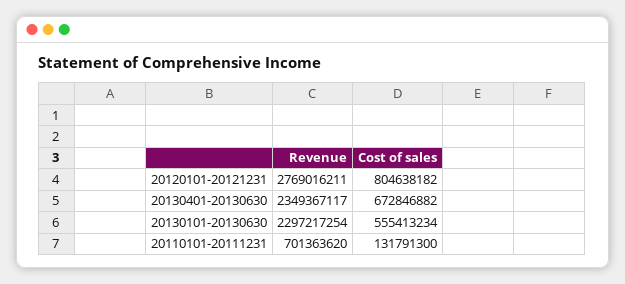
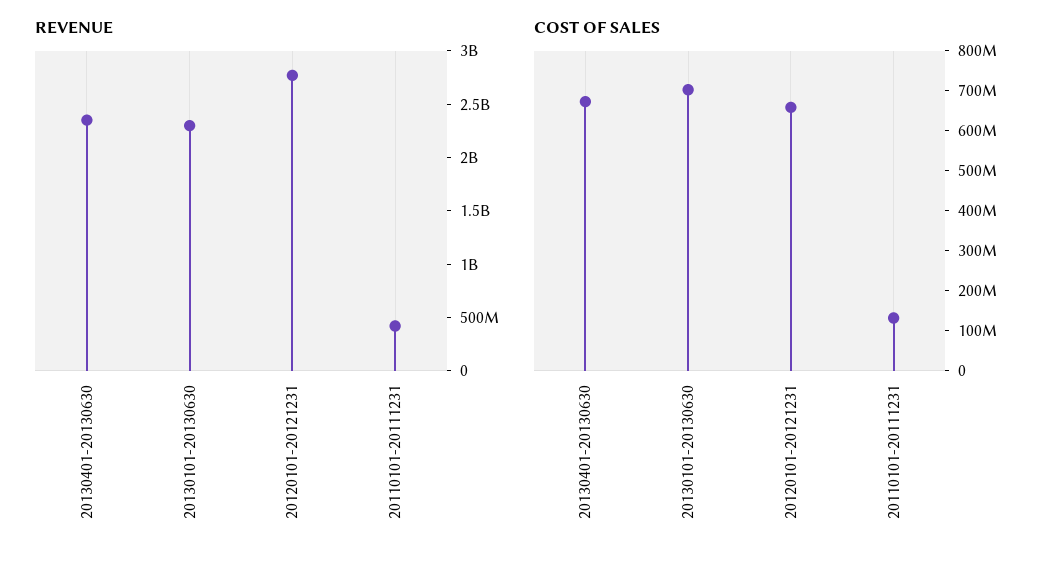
Cost of sales, 20120101-20121231: 804638182 -> 660000000
Cost of sales, 20130101-20130630: 555413234 -> 700000000
Revenue, 20110101-20111231: 701363620 -> 400000000

